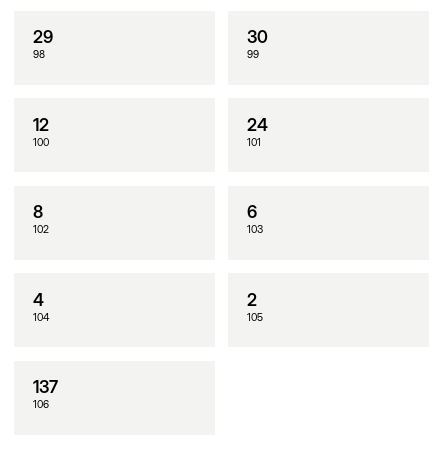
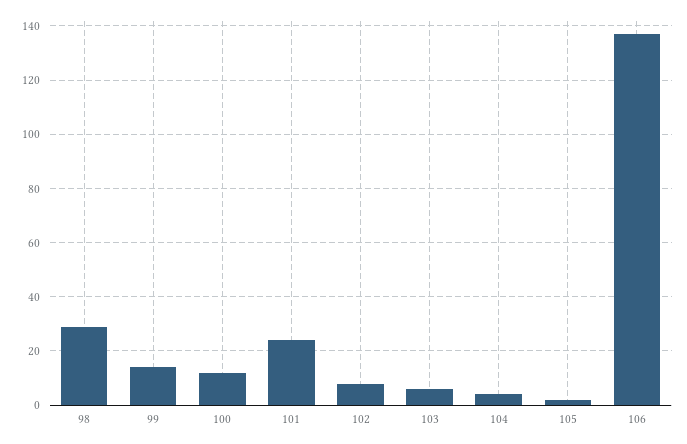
99: 30 -> 15

